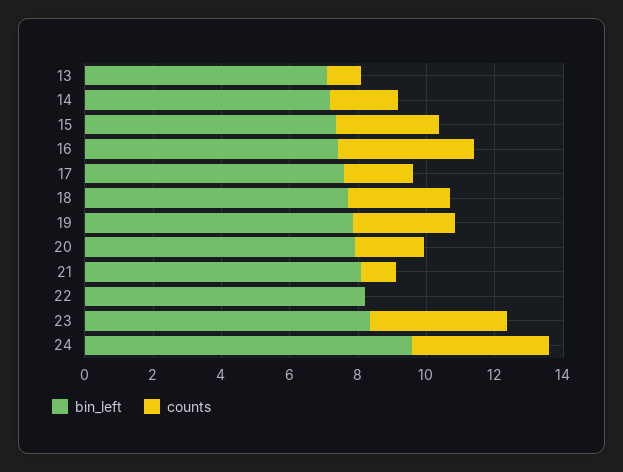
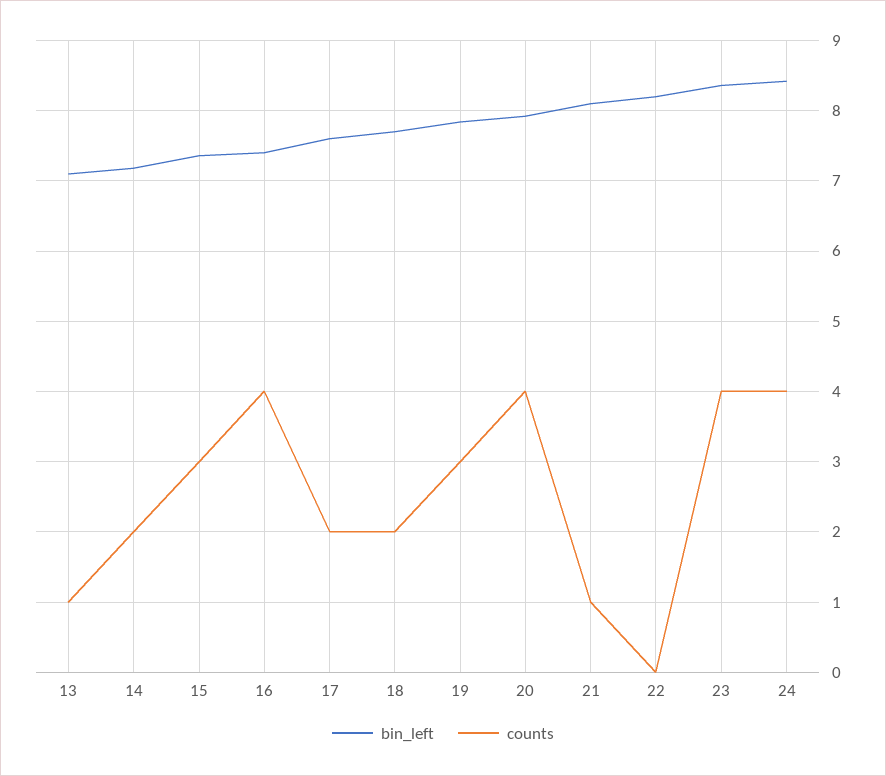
counts, 18: 3 -> 2
counts, 20: 2 -> 4
bin_left, 24: 9.5 -> 8.4

